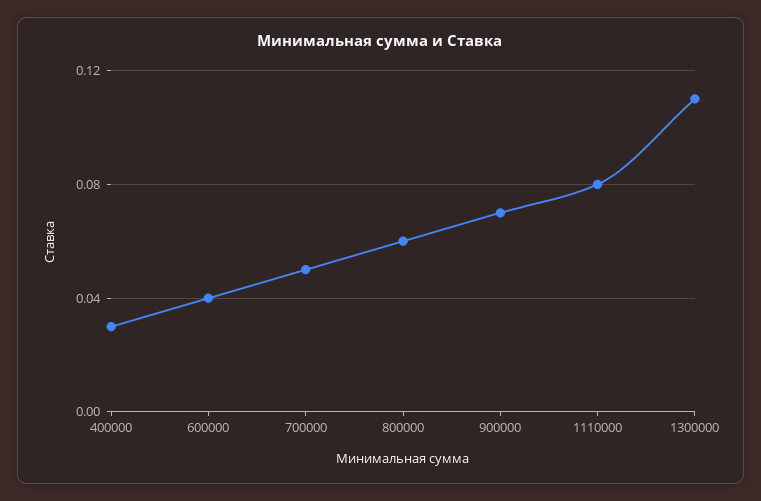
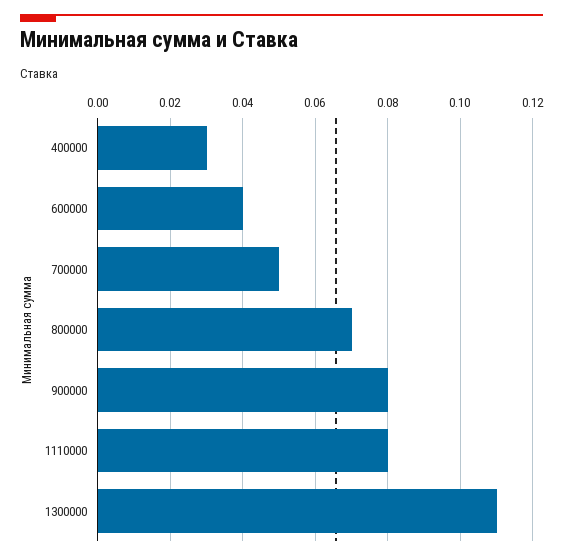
800000: 0.06 -> 0.07
900000: 0.07 -> 0.08

